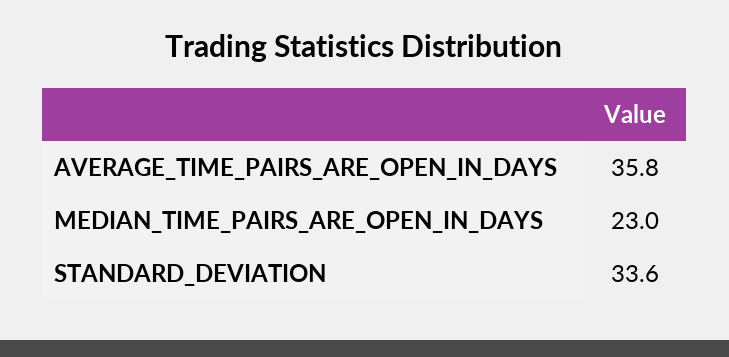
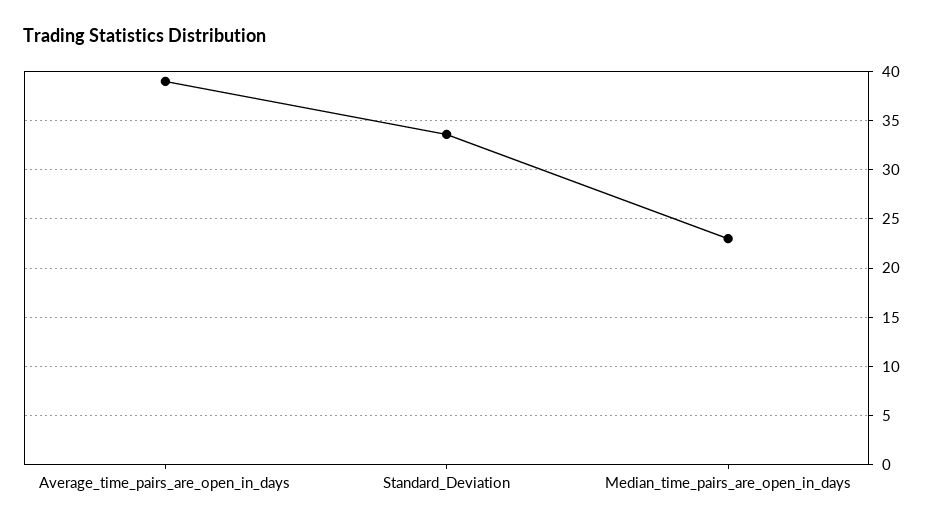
AVERAGE_TIME_PAIRS_ARE_OPEN_IN_DAYS: 35.8 -> 39

